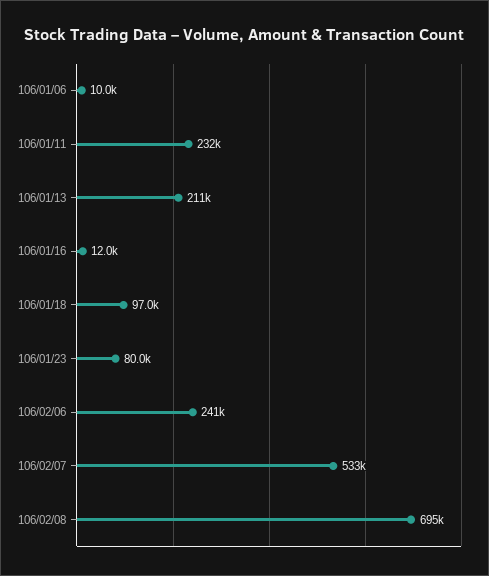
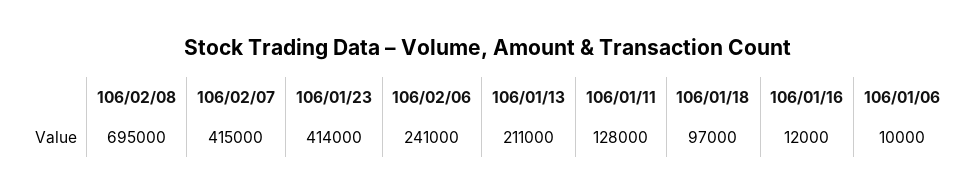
106/01/11: 232000 -> 128000
106/01/23: 80000 -> 414000
106/02/07: 533000 -> 415000

